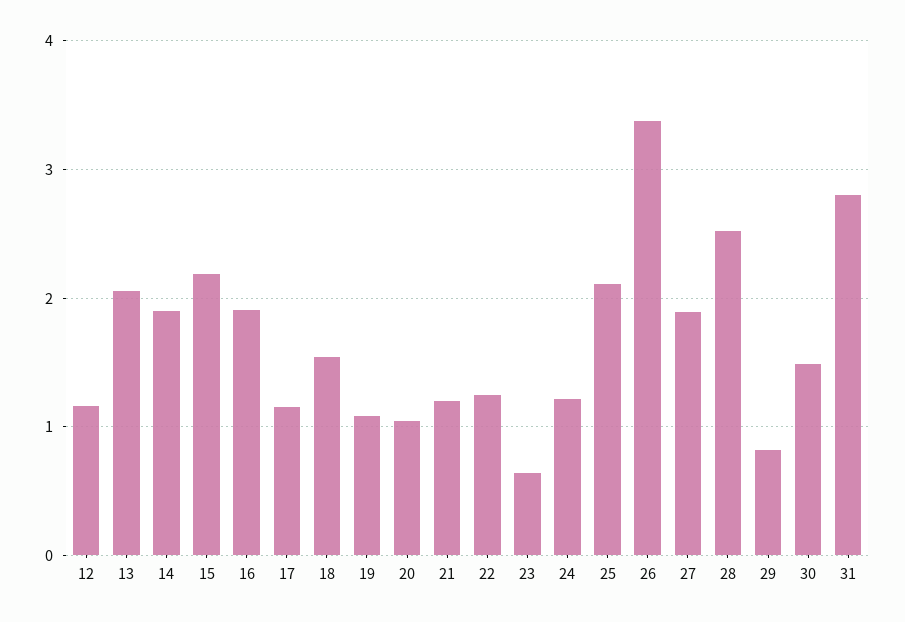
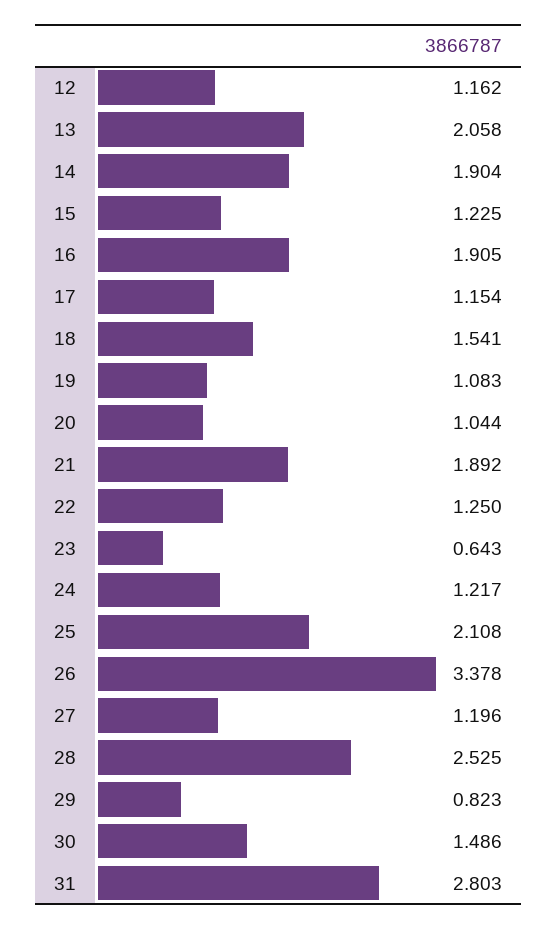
15: 2.2 -> 1.225
21: 1.2 -> 1.892
27: 1.9 -> 1.196

